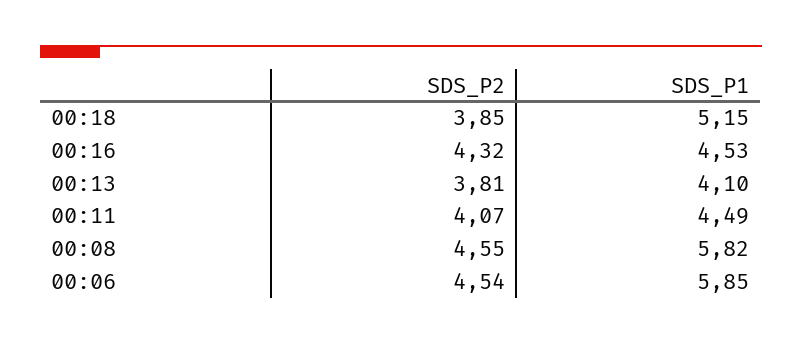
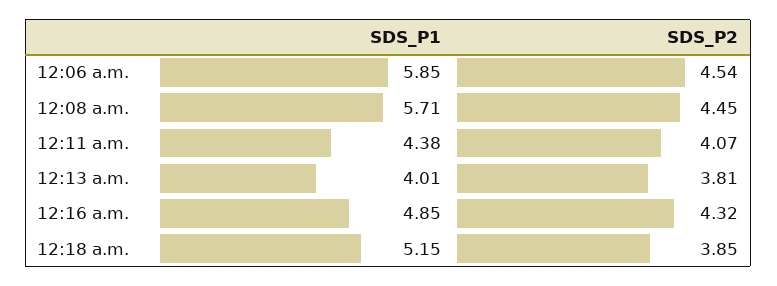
SDS_P1, 00:16: 4.53 -> 4.85
SDS_P1, 00:13: 4.1 -> 4.01
SDS_P1, 00:11: 4.49 -> 4.38
SDS_P2, 00:08: 4.55 -> 4.45
SDS_P1, 00:08: 5.82 -> 5.71

